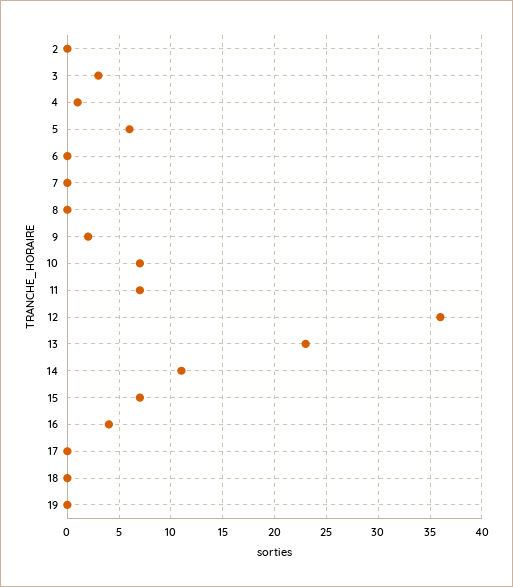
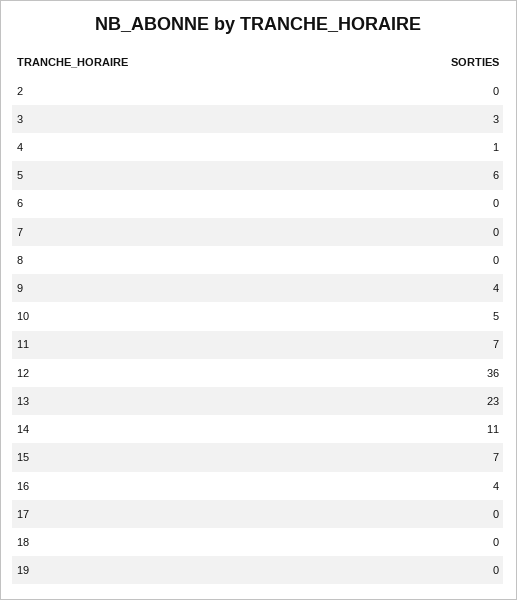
9: 2 -> 4
10: 7 -> 5

